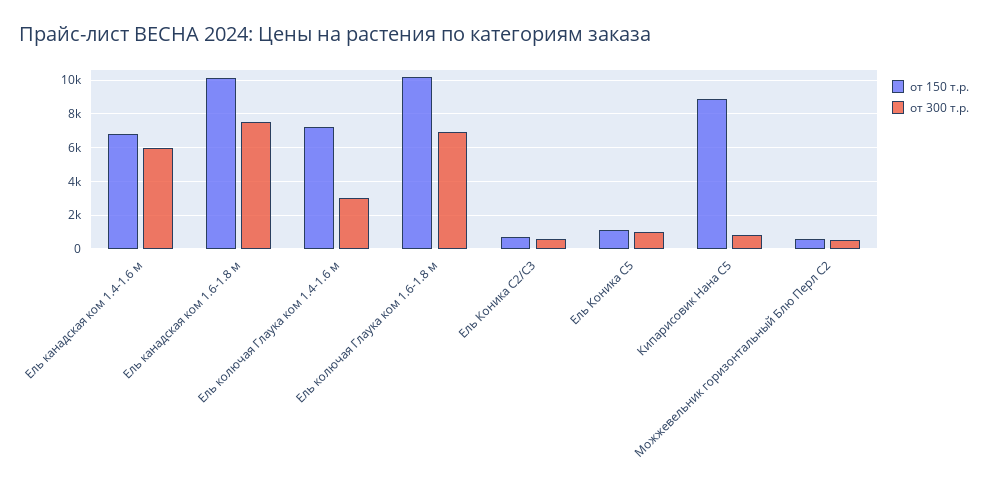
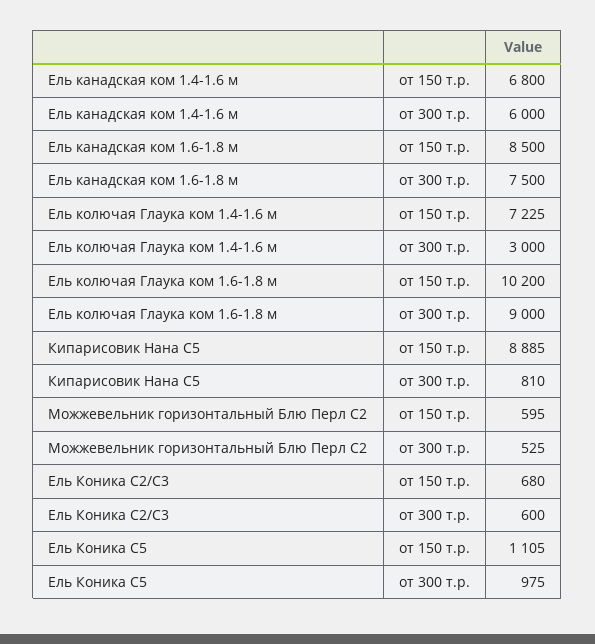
от 150 т.р., Ель канадская ком 1.6-1.8 м: 10000 -> 8500
от 300 т.р., Ель колючая Глаука ком 1.6-1.8 м: 7000 -> 9000

